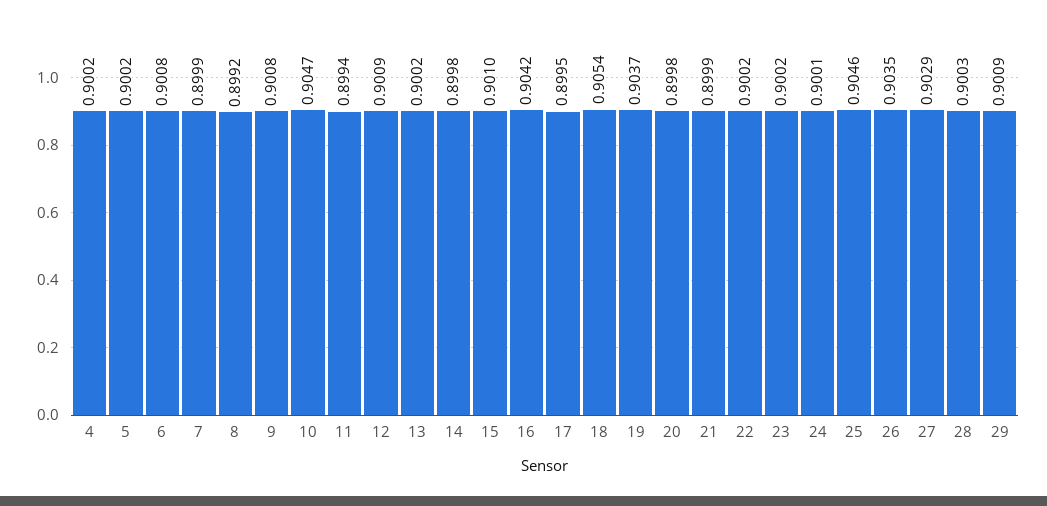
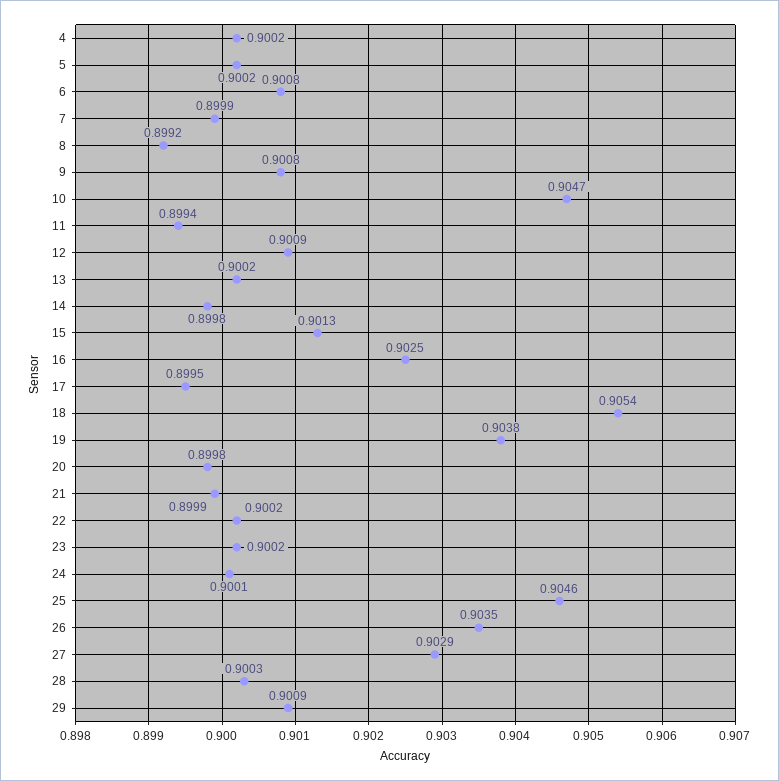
15: 0.901 -> 0.9013
16: 0.9042 -> 0.9025
19: 0.9037 -> 0.9038

